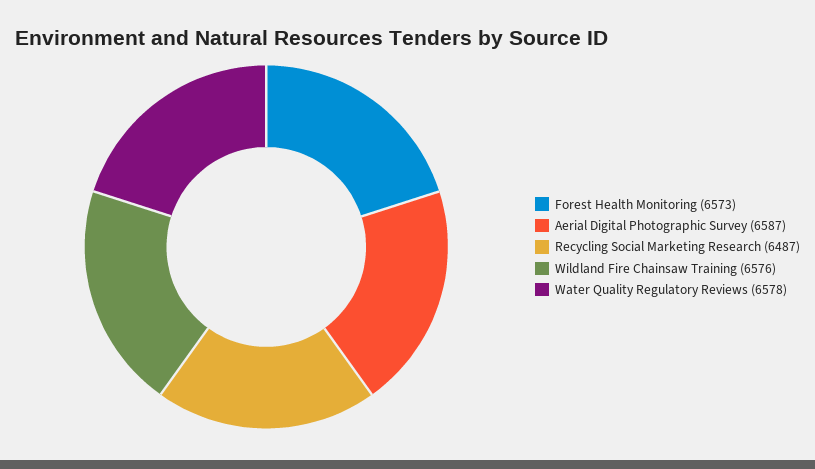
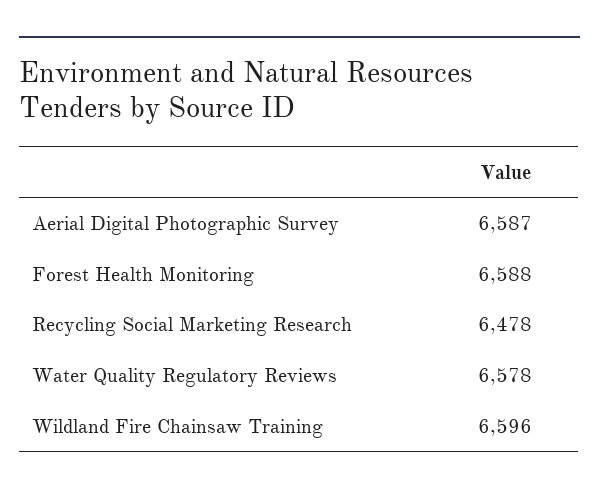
Forest Health Monitoring: 6573 -> 6588
Recycling Social Marketing Research: 6487 -> 6478
Wildland Fire Chainsaw Training: 6576 -> 6596

